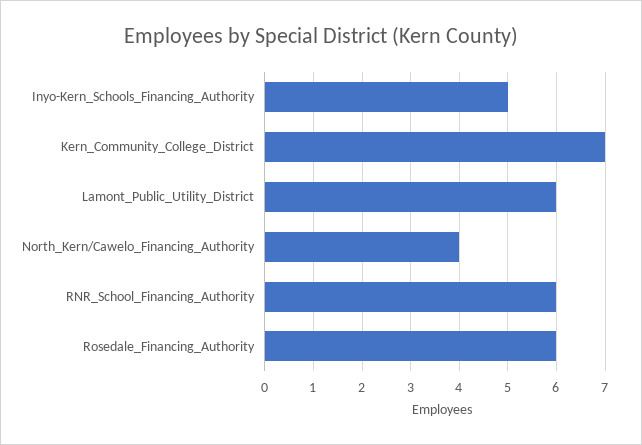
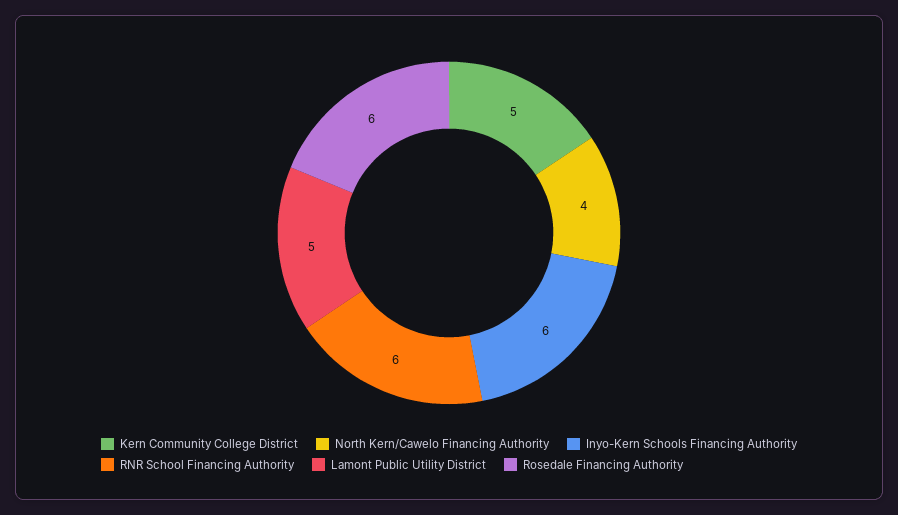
Inyo-Kern_Schools_Financing_Authority: 5 -> 6
Kern_Community_College_District: 7 -> 5
Lamont_Public_Utility_District: 6 -> 5

